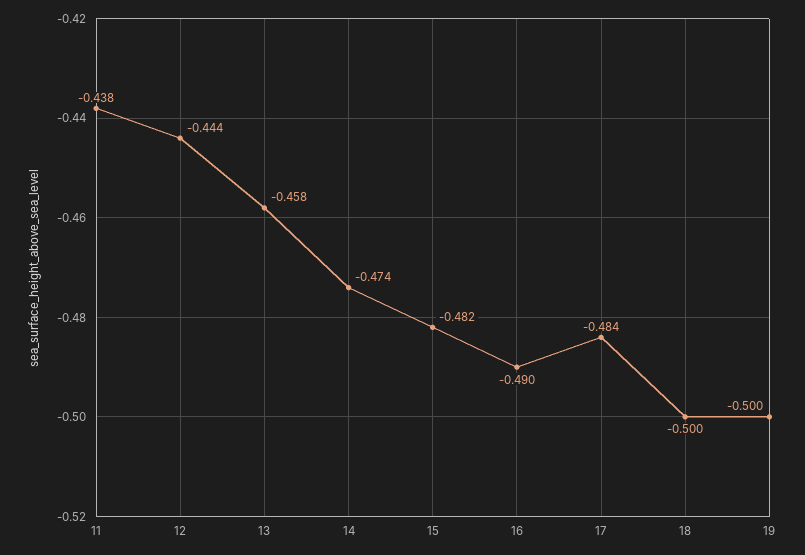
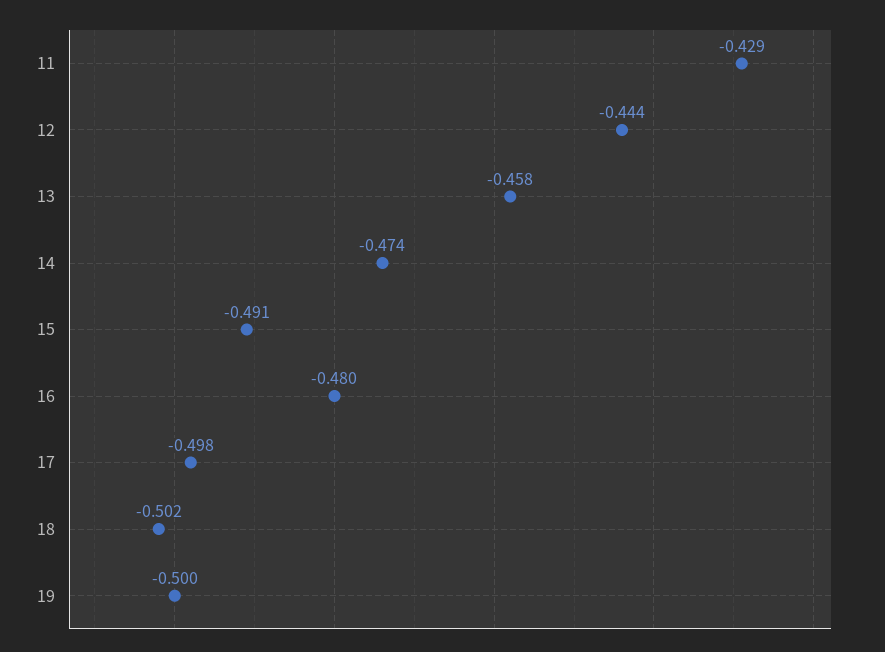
11: -0.438 -> -0.429
15: -0.482 -> -0.491
16: -0.49 -> -0.48
17: -0.484 -> -0.498
18: -0.5 -> -0.502

